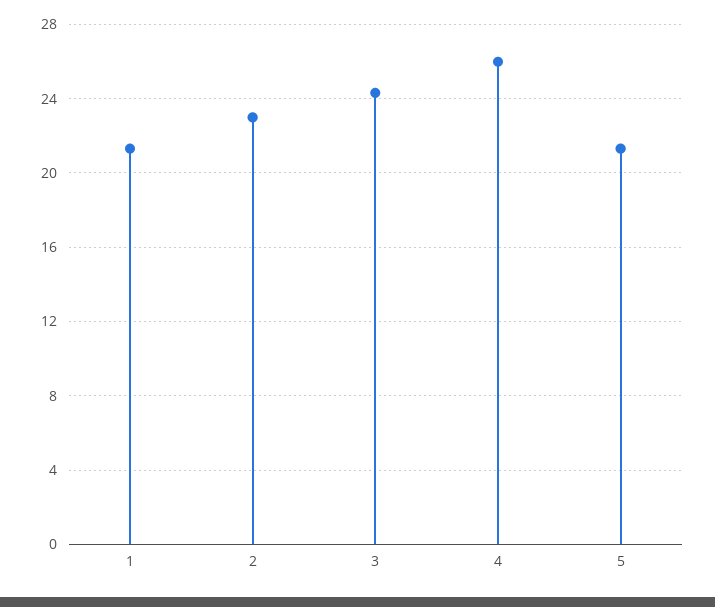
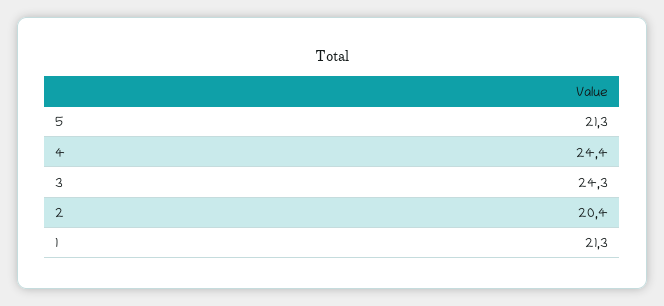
2: 23 -> 20.4
4: 26 -> 24.4

